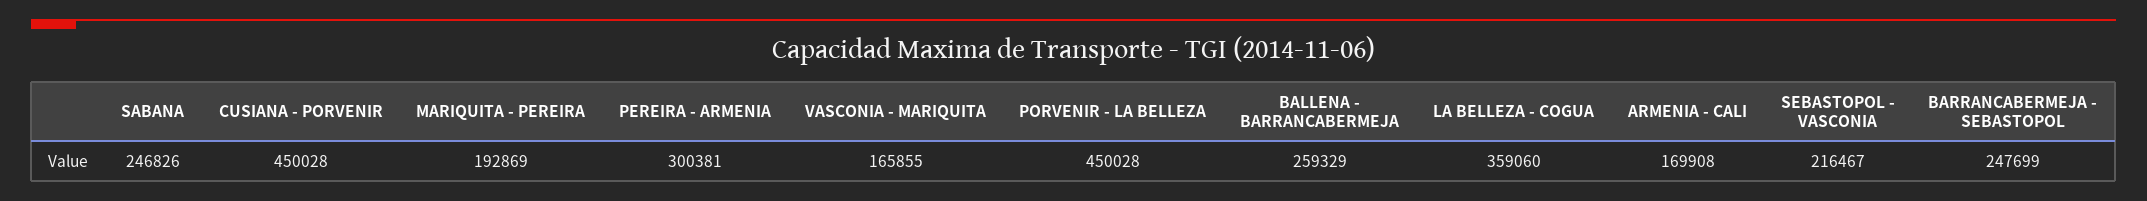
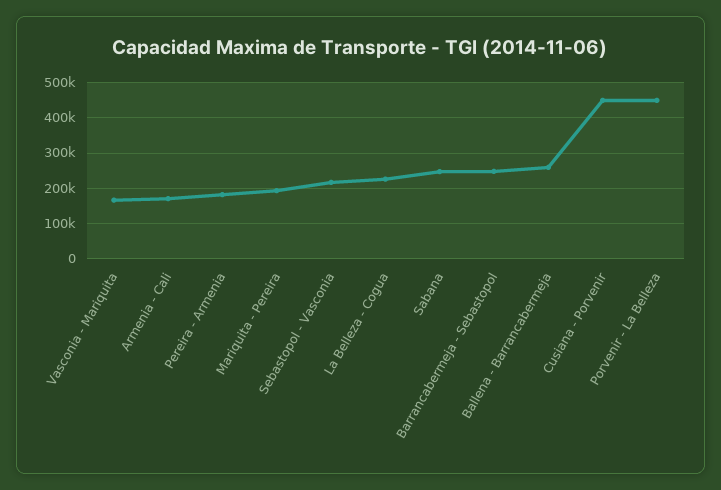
PEREIRA - ARMENIA: 300381 -> 180000
LA BELLEZA - COGUA: 359060 -> 220000

